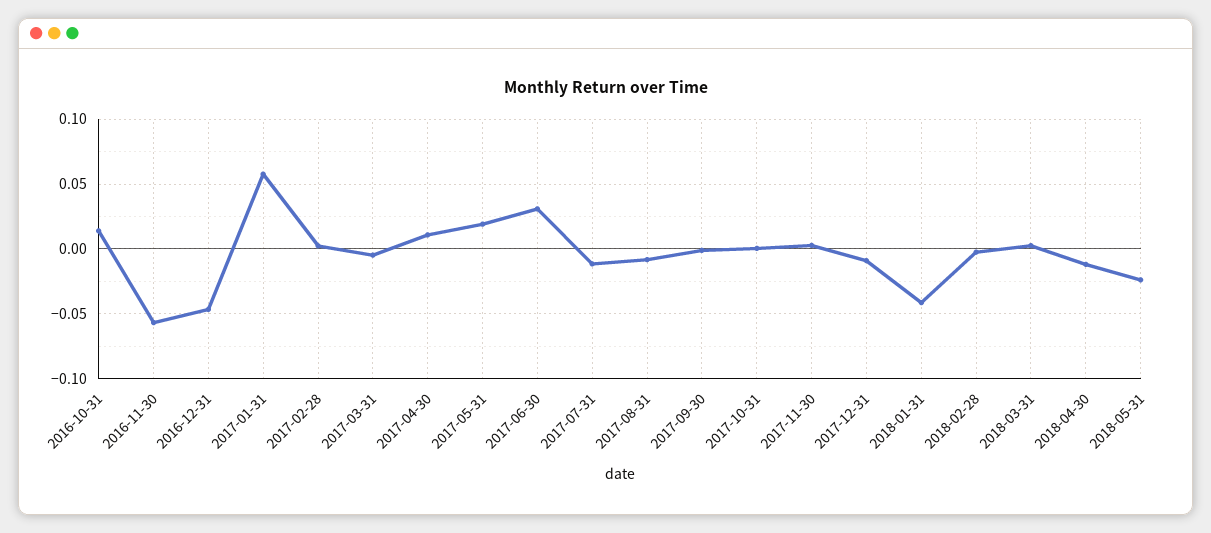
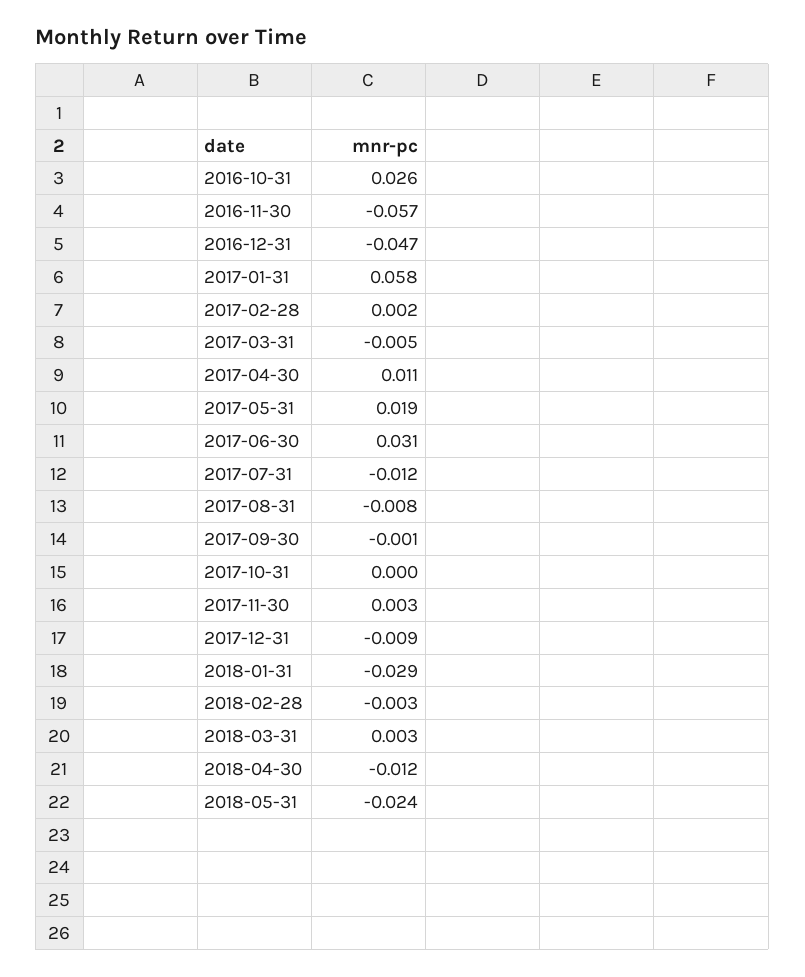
2016-10-31: 0.015 -> 0.026
2018-01-31: -0.04 -> -0.029

